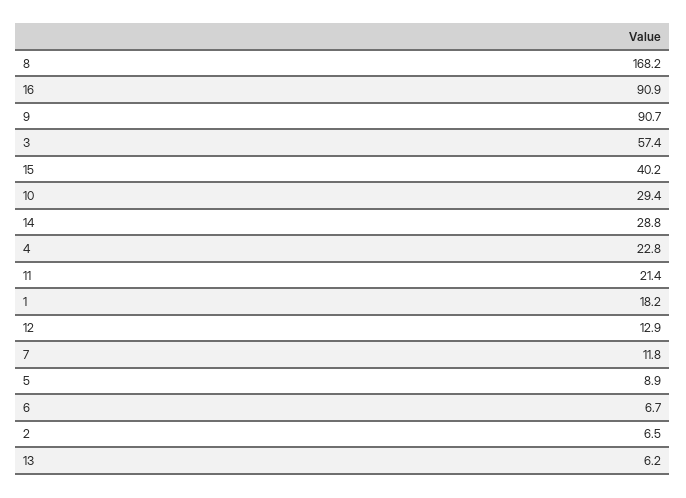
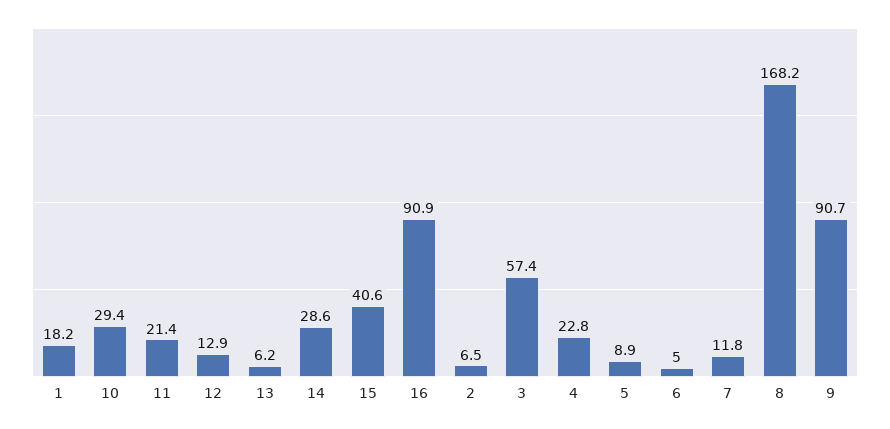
15: 40.2 -> 40.6
14: 28.8 -> 28.6
6: 6.7 -> 5

